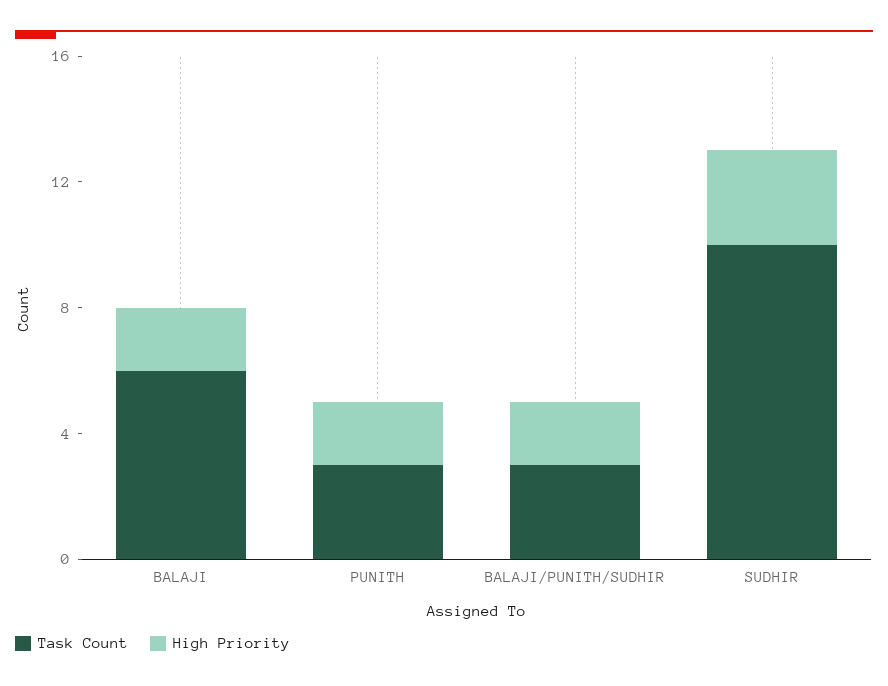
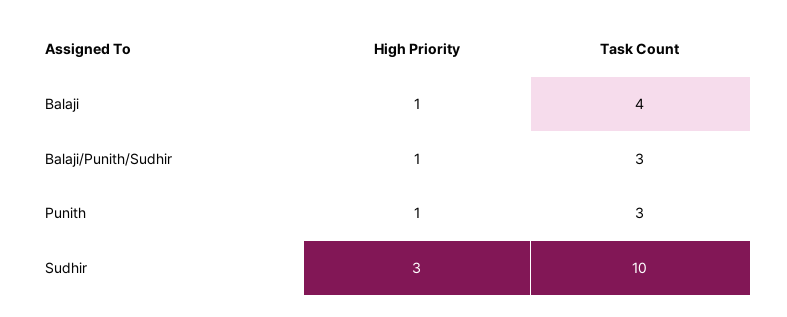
Task Count, BALAJI: 6 -> 4
High Priority, BALAJI: 2 -> 1
High Priority, PUNITH: 2 -> 1
High Priority, BALAJI/PUNITH/SUDHIR: 2 -> 1

